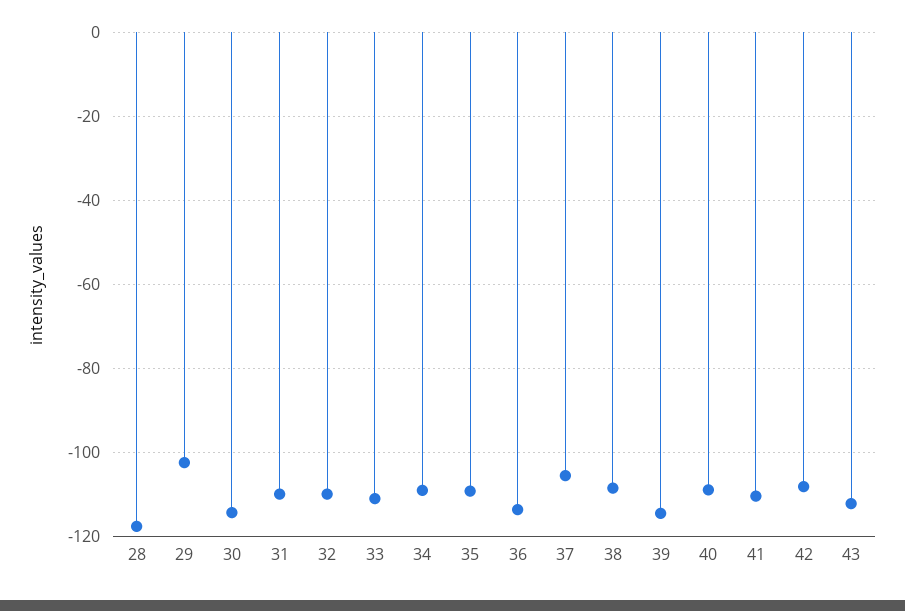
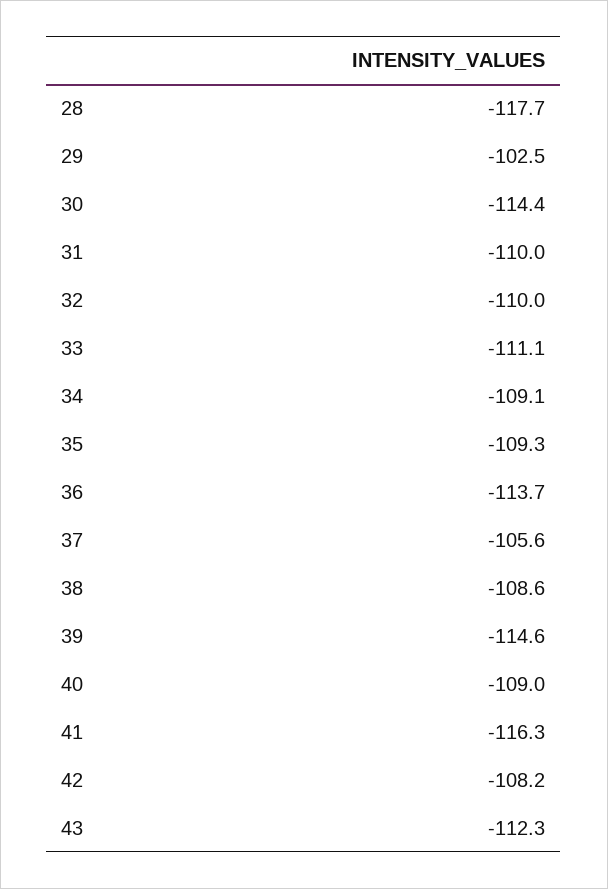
41: -110 -> -116.3

